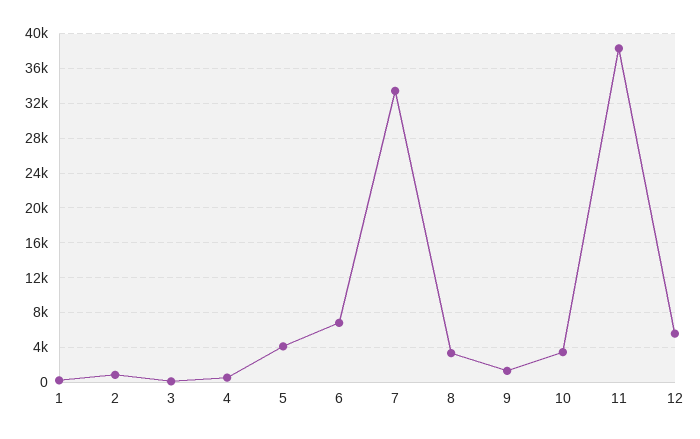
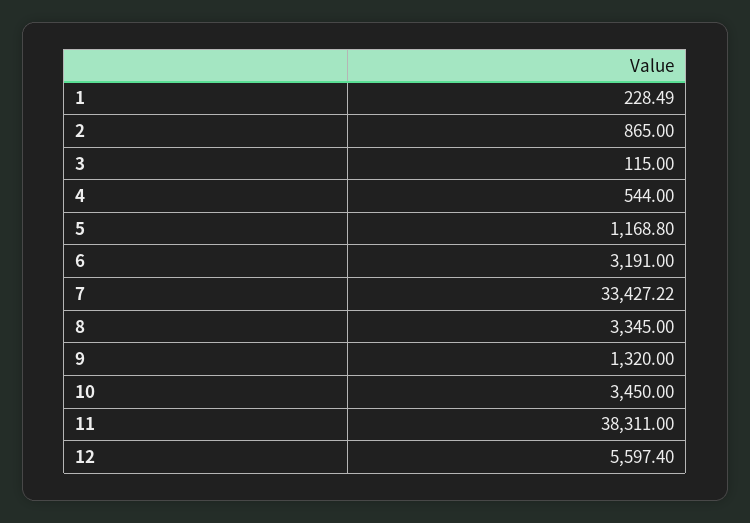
5: 4000 -> 1168.8
6: 7000 -> 3191

